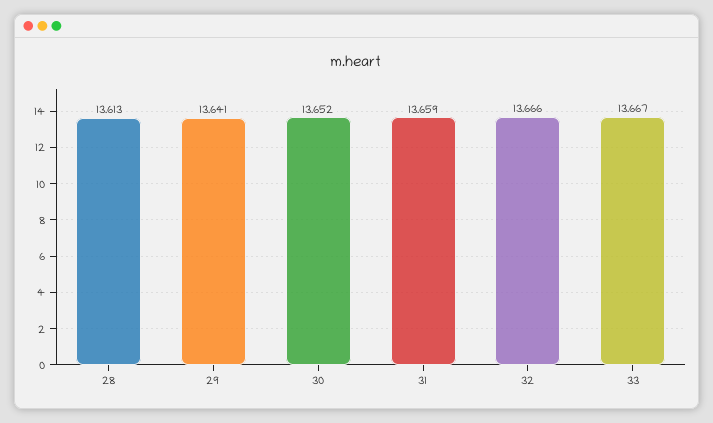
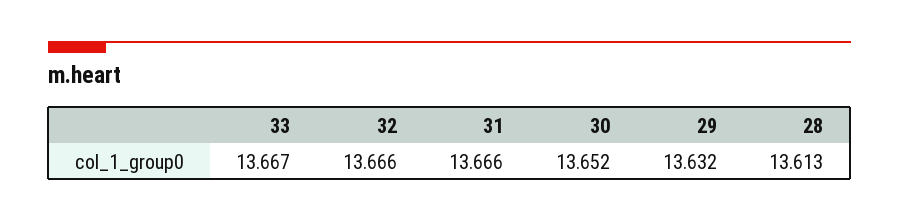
29: 13.641 -> 13.632
31: 13.659 -> 13.666

